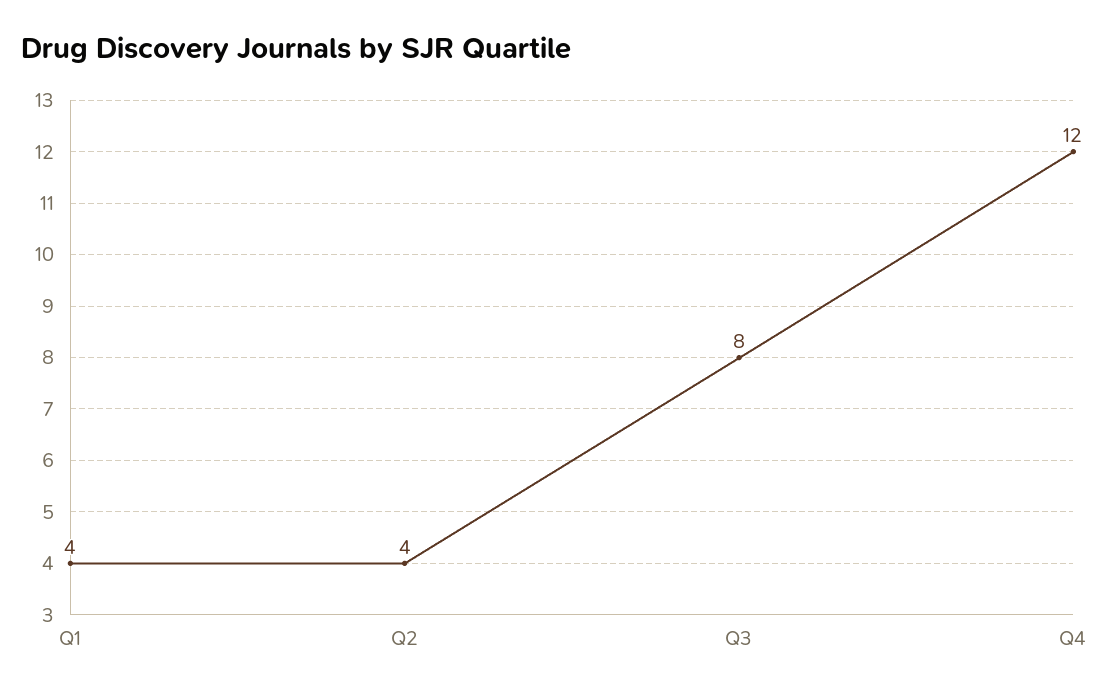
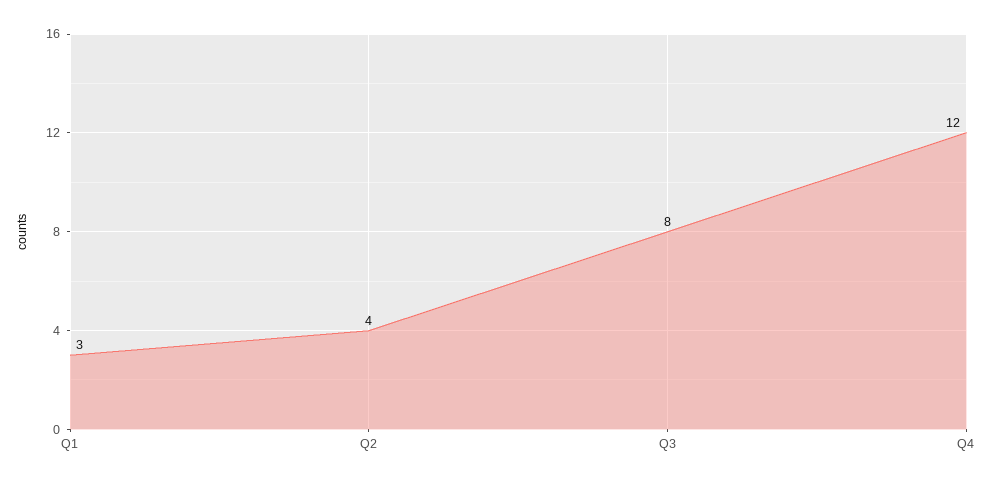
Q1: 4 -> 3

